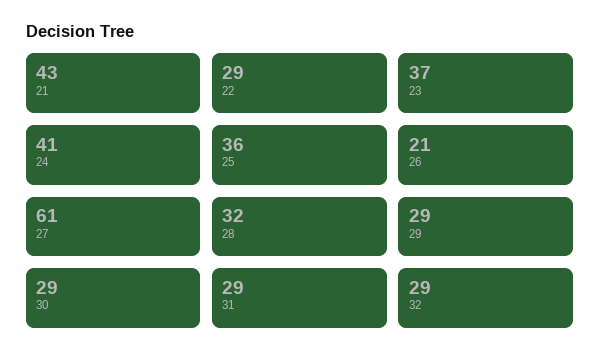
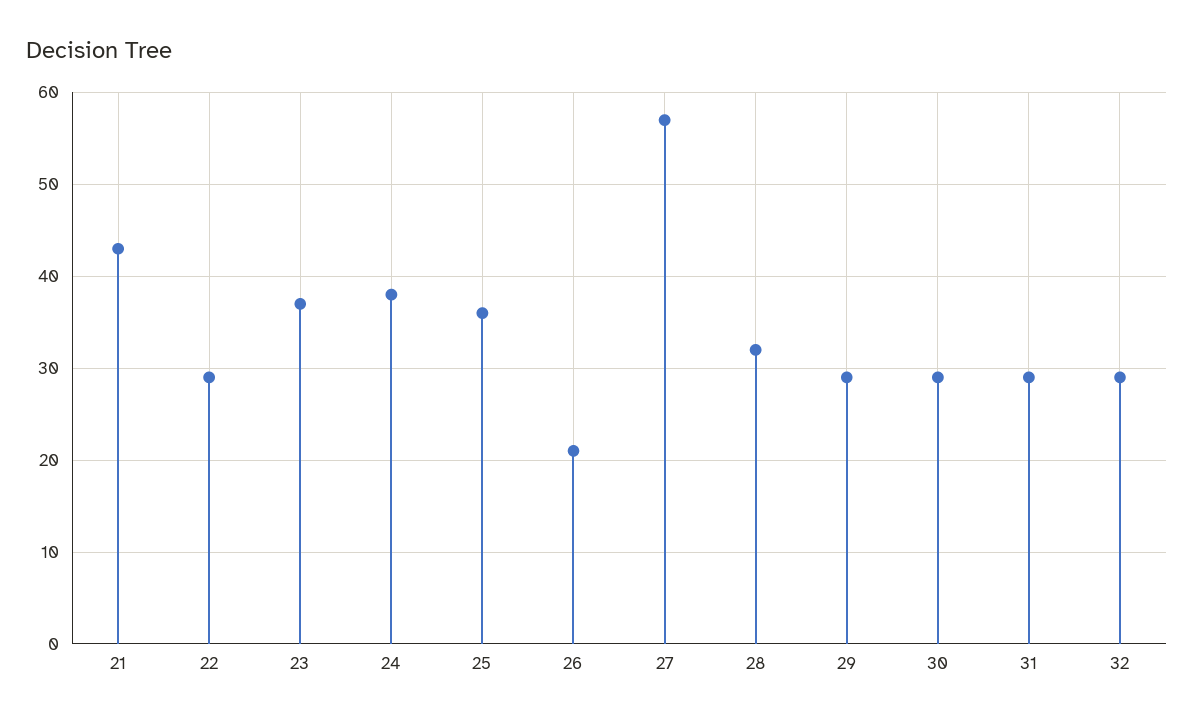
24: 41 -> 38
27: 61 -> 57

